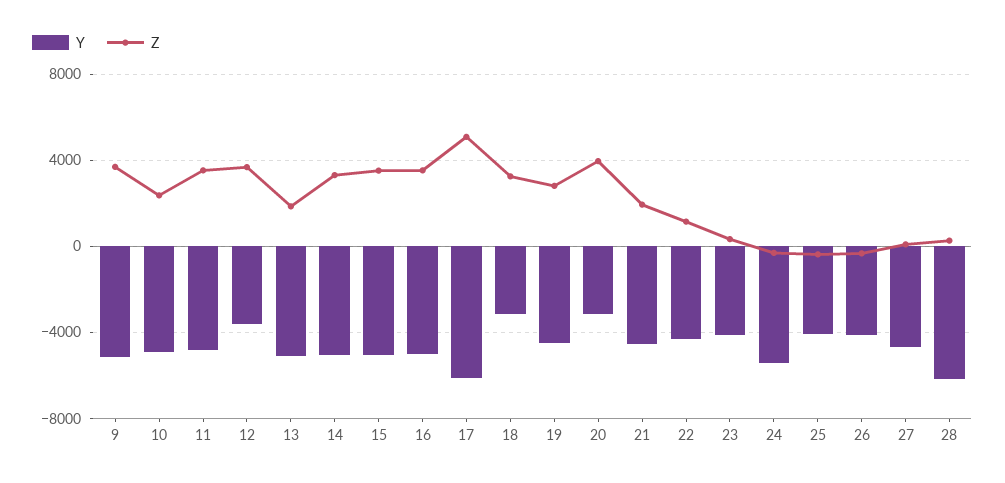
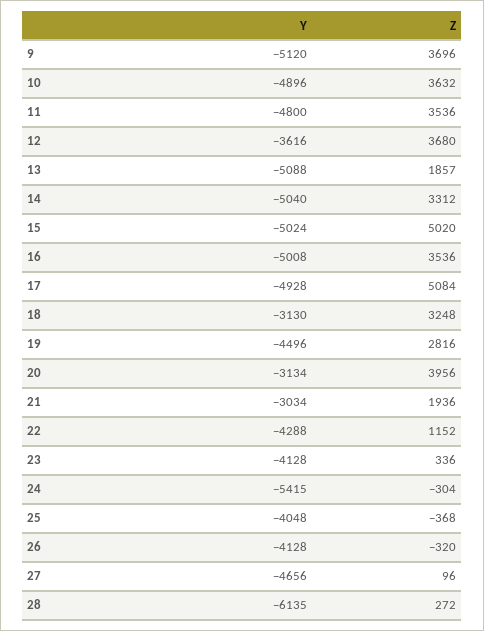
Z, 10: 2500 -> 3632
Z, 15: 3500 -> 5020
Y, 17: -6000 -> -4928
Y, 21: -4500 -> -3034

